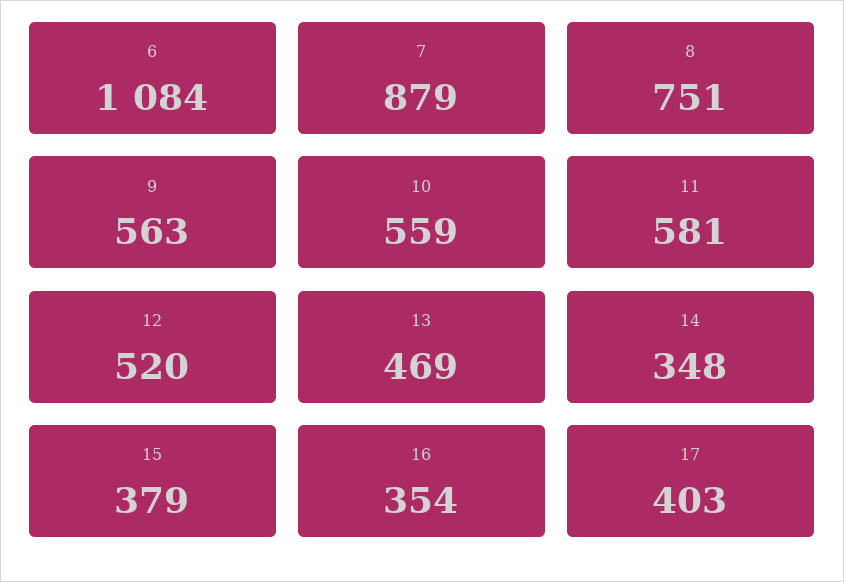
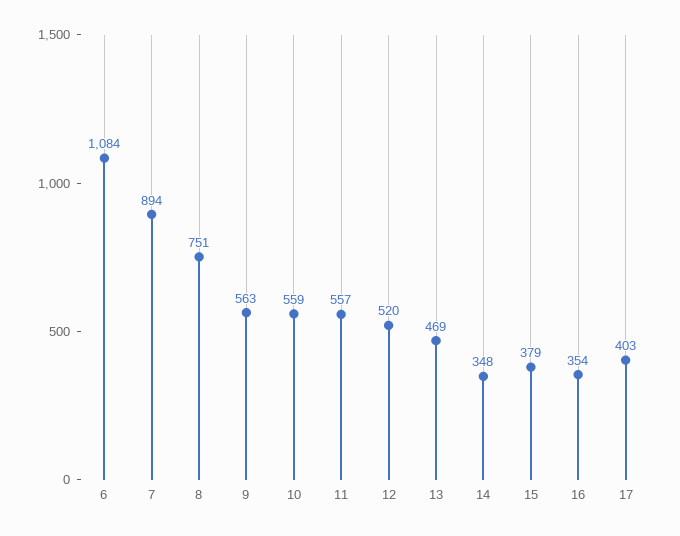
7: 879 -> 894
11: 581 -> 557

